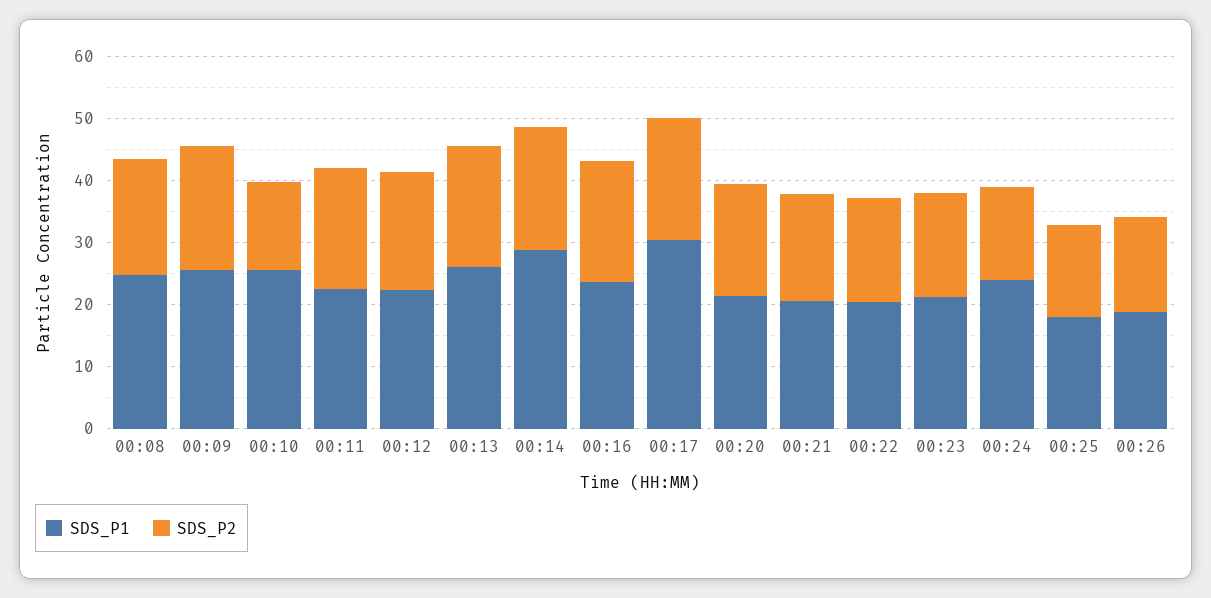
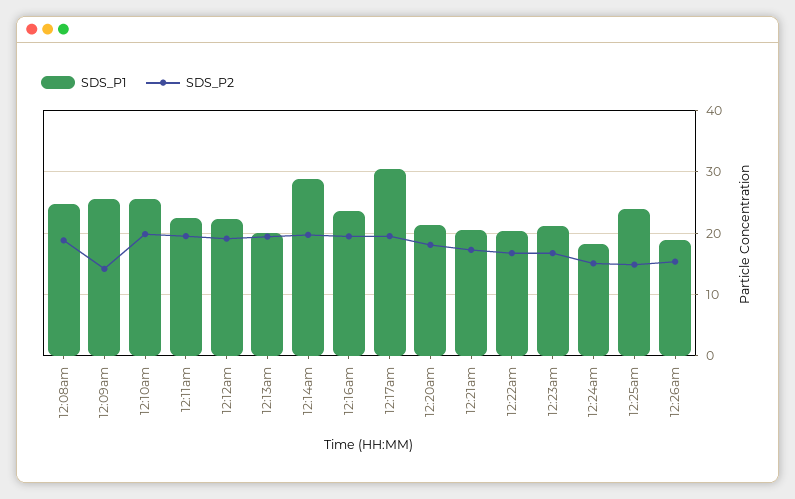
SDS_P2, 00:09: 20 -> 14
SDS_P2, 00:10: 14 -> 20
SDS_P1, 00:13: 26 -> 20
SDS_P1, 00:24: 24 -> 18
SDS_P1, 00:25: 18 -> 24

